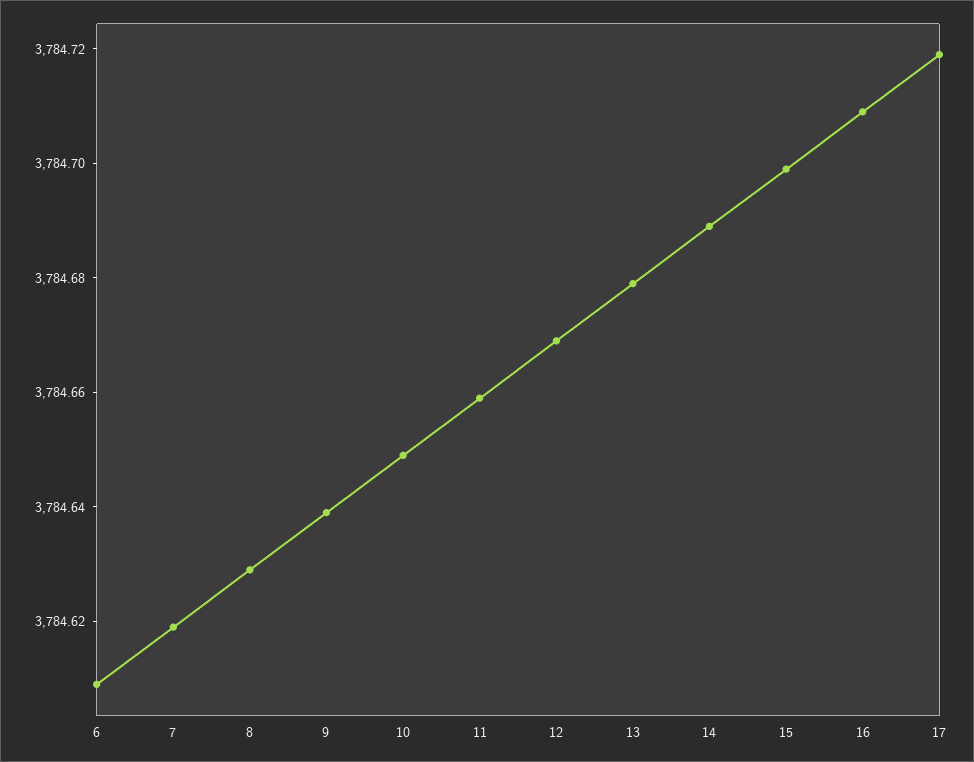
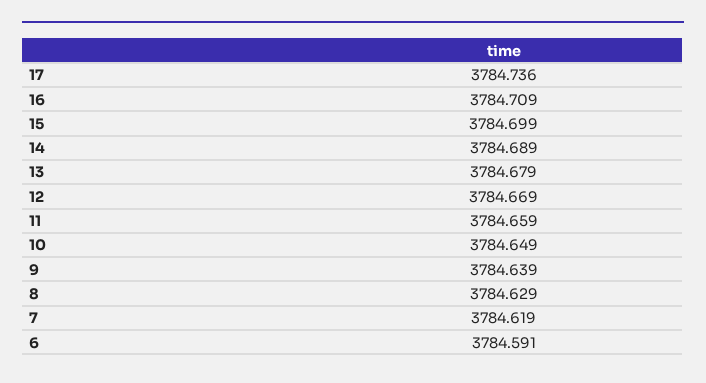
6: 3784.61 -> 3784.591
17: 3784.72 -> 3784.736

